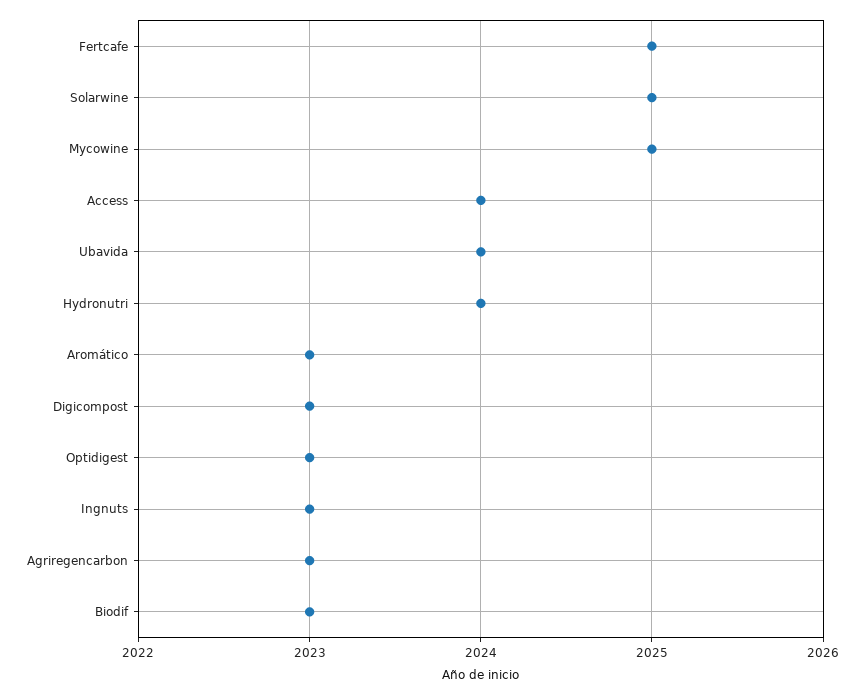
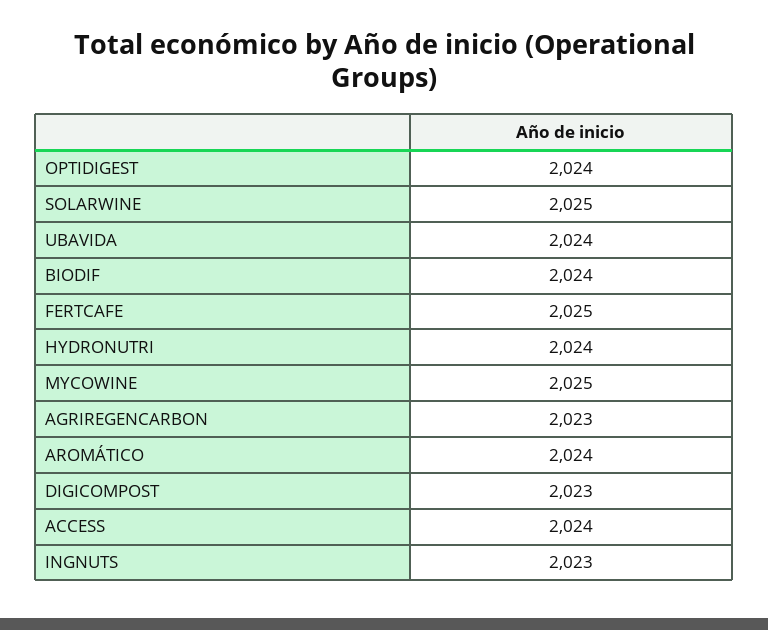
Aromático: 2023 -> 2024
Optidigest: 2023 -> 2024
Biodif: 2023 -> 2024

